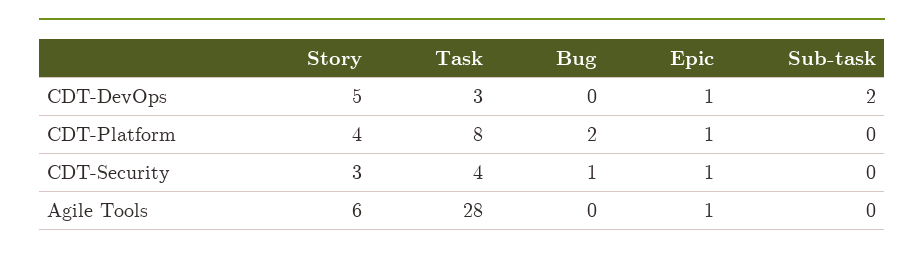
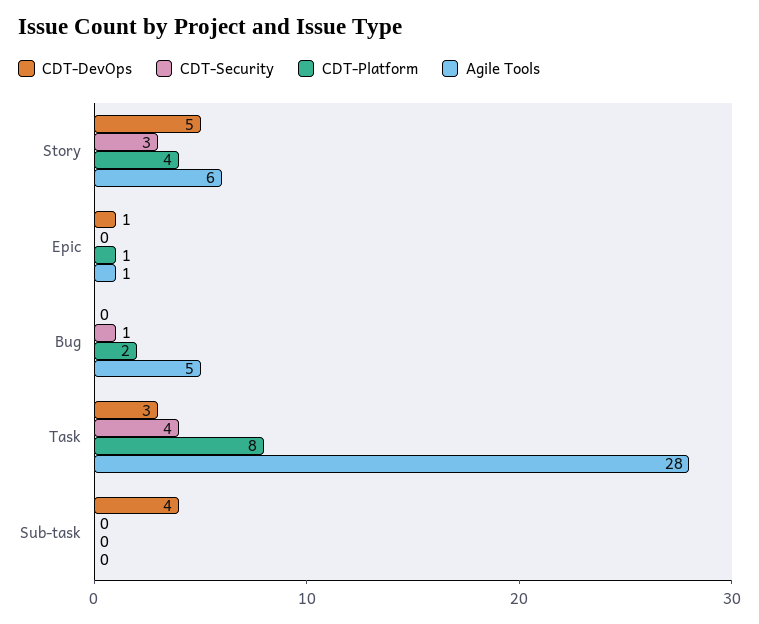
CDT-DevOps, Sub-task: 2 -> 4
CDT-Security, Epic: 1 -> 0
Agile Tools, Bug: 0 -> 5

